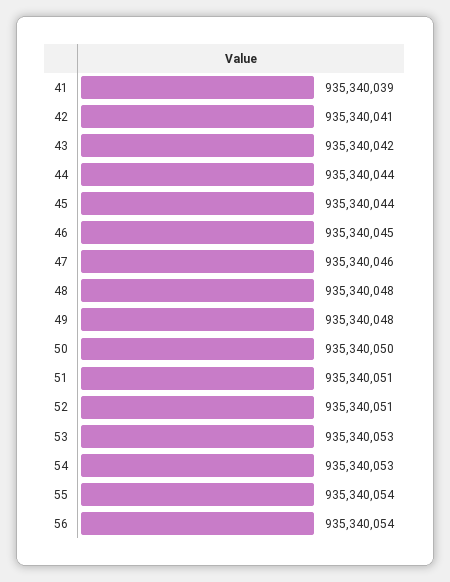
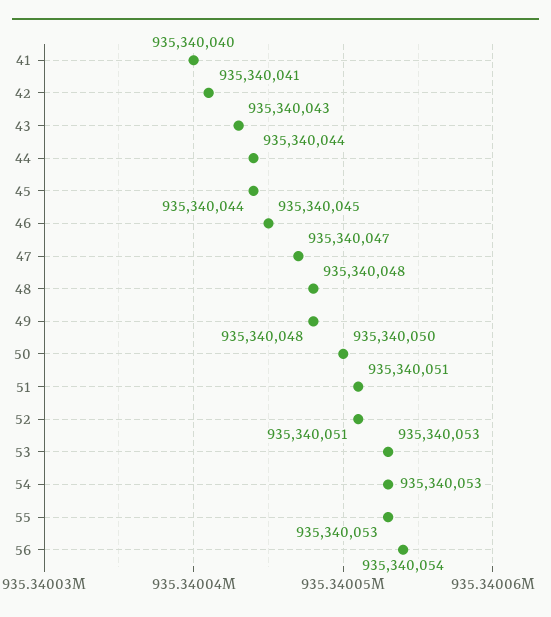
41: 935340039 -> 935340040
43: 935340042 -> 935340043
47: 935340046 -> 935340047
55: 935340054 -> 935340053

